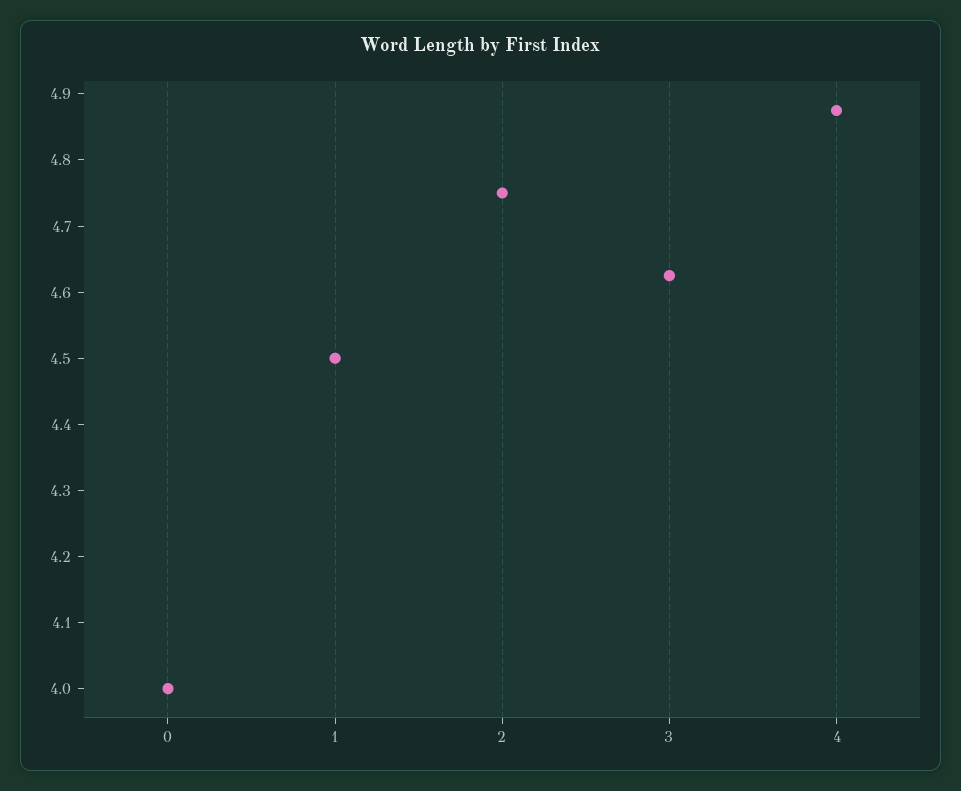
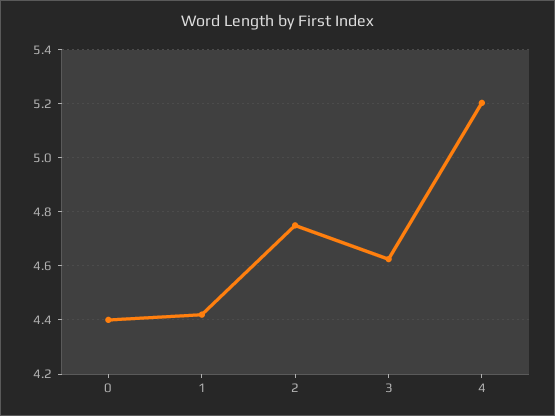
0: 4 -> 4.4
1: 4.5 -> 4.425
4: 4.88 -> 5.2

